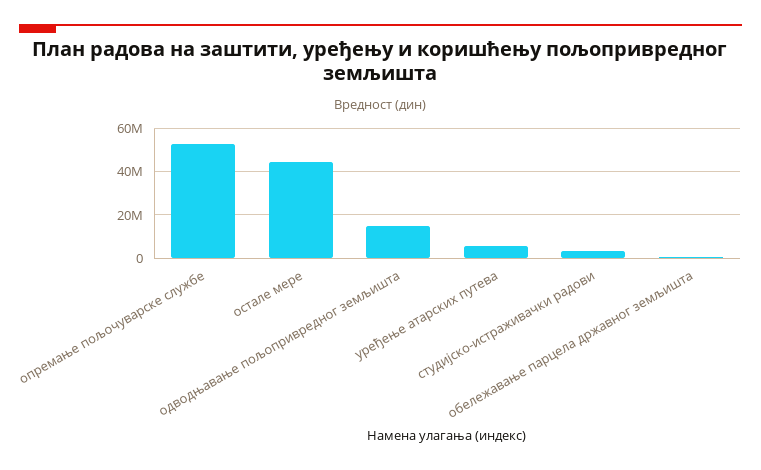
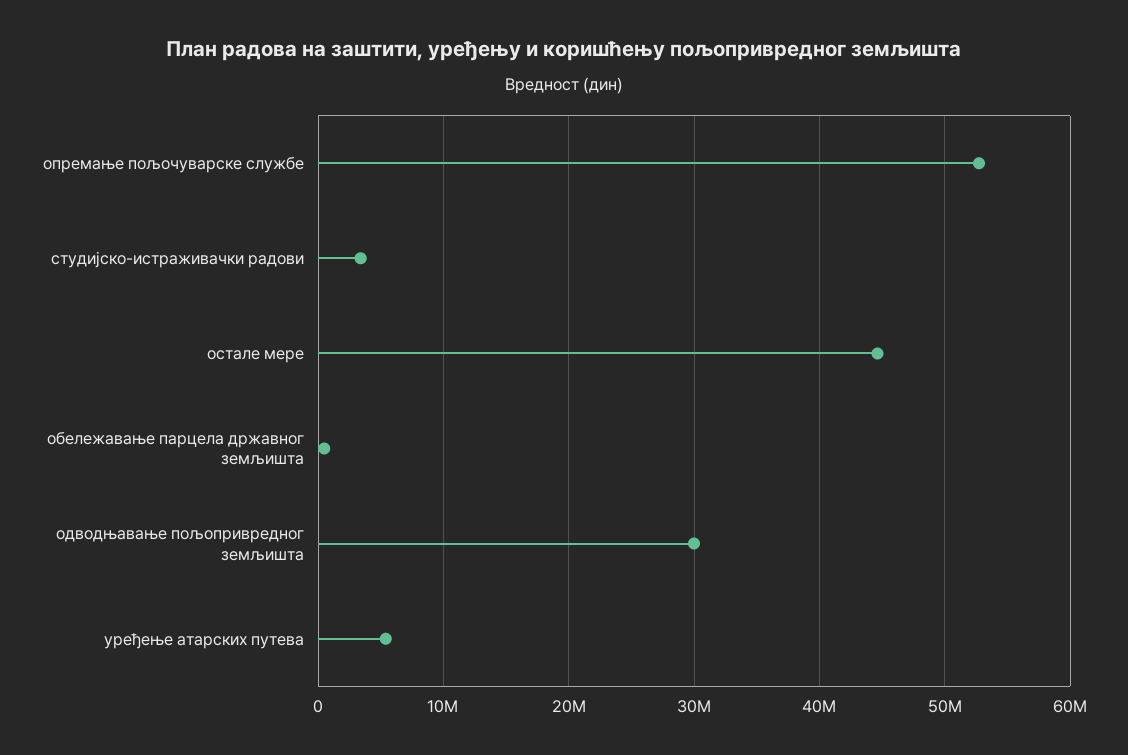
одводњавање пољопривредног земљишта: 15000000 -> 30000000

